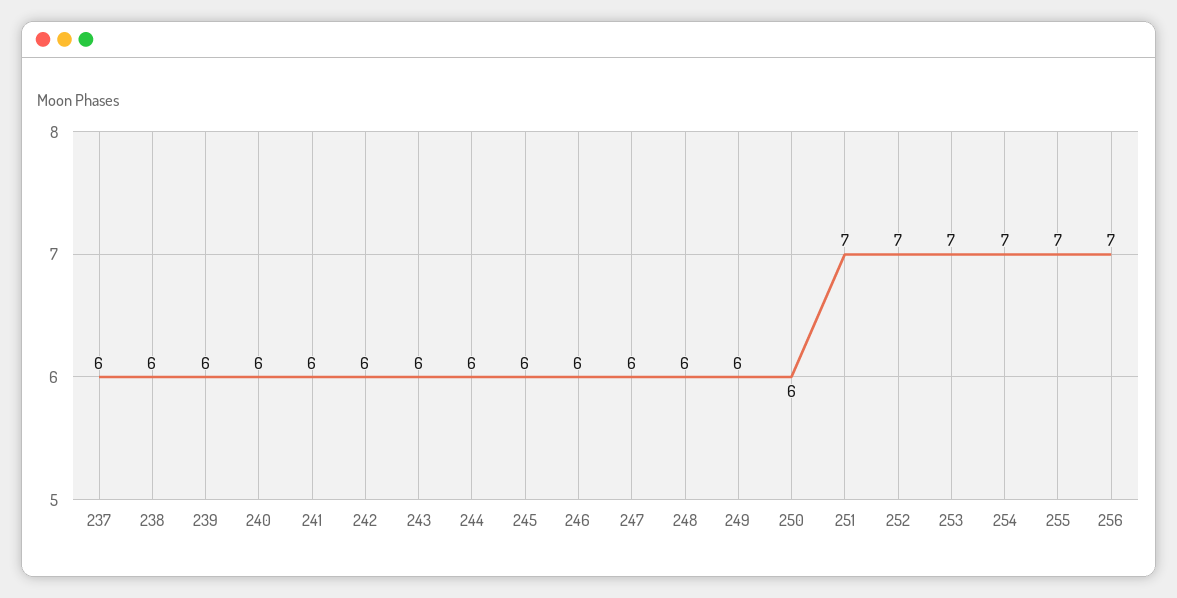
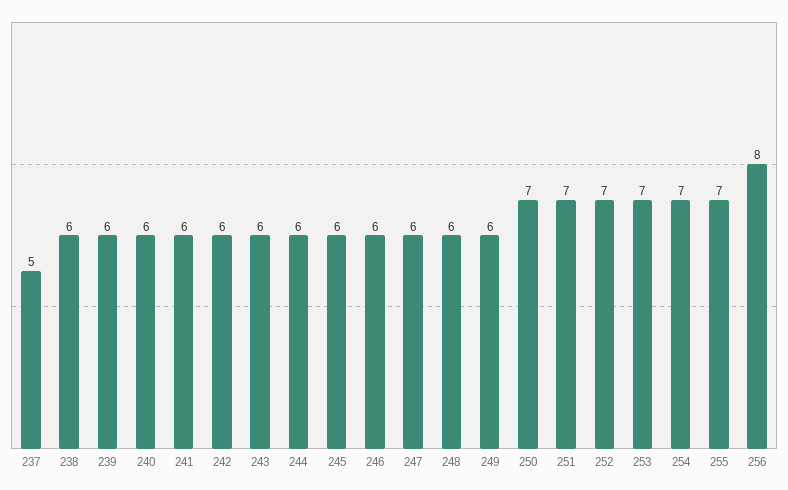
237: 6 -> 5
250: 6 -> 7
256: 7 -> 8

